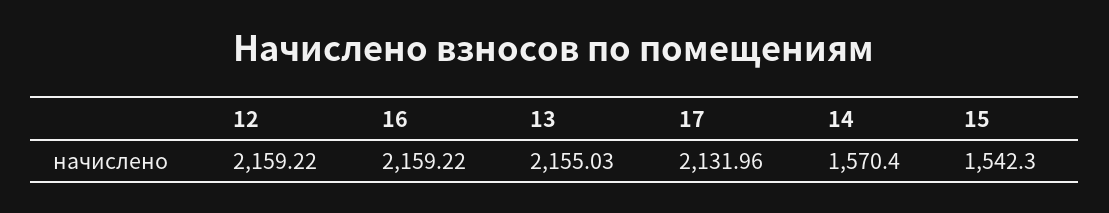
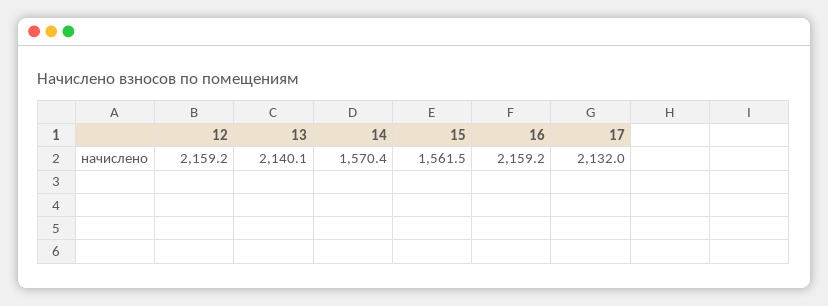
13: 2155.03 -> 2140.1
15: 1542.3 -> 1561.5

